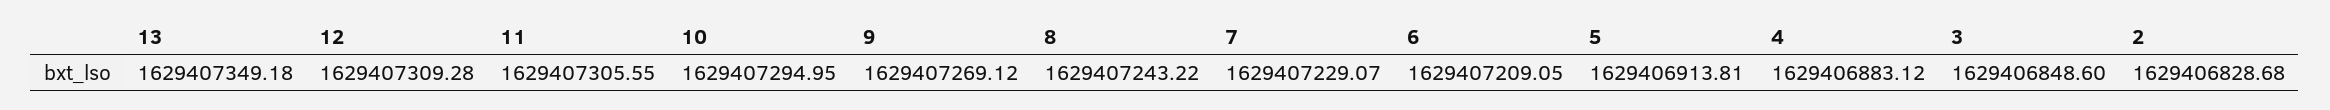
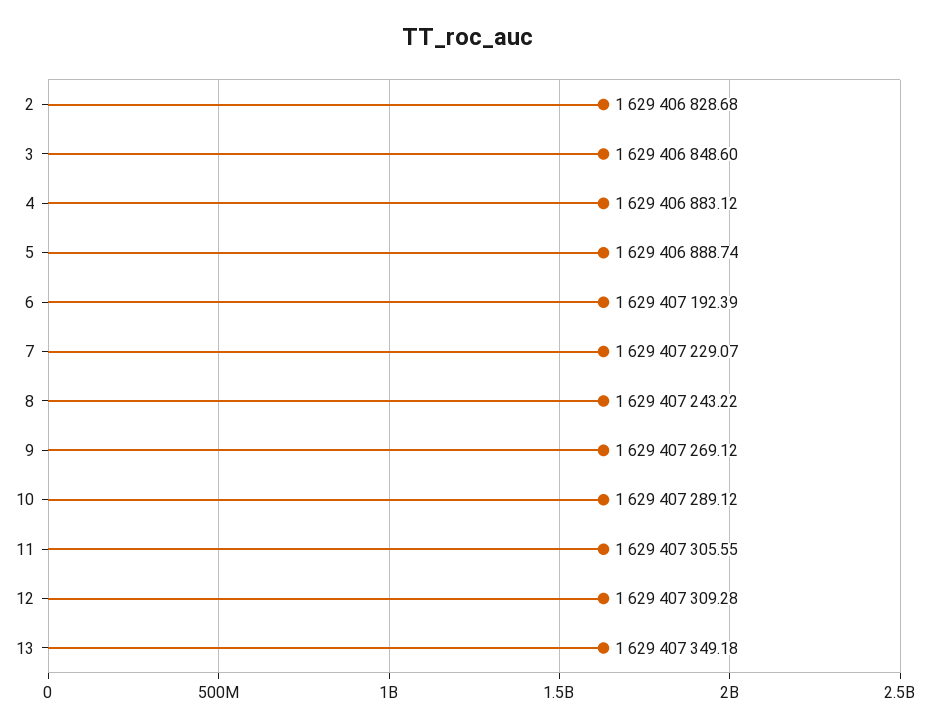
10: 1629407294.95 -> 1629407289.12
6: 1629407209.05 -> 1629407192.39
5: 1629406913.81 -> 1629406888.74

